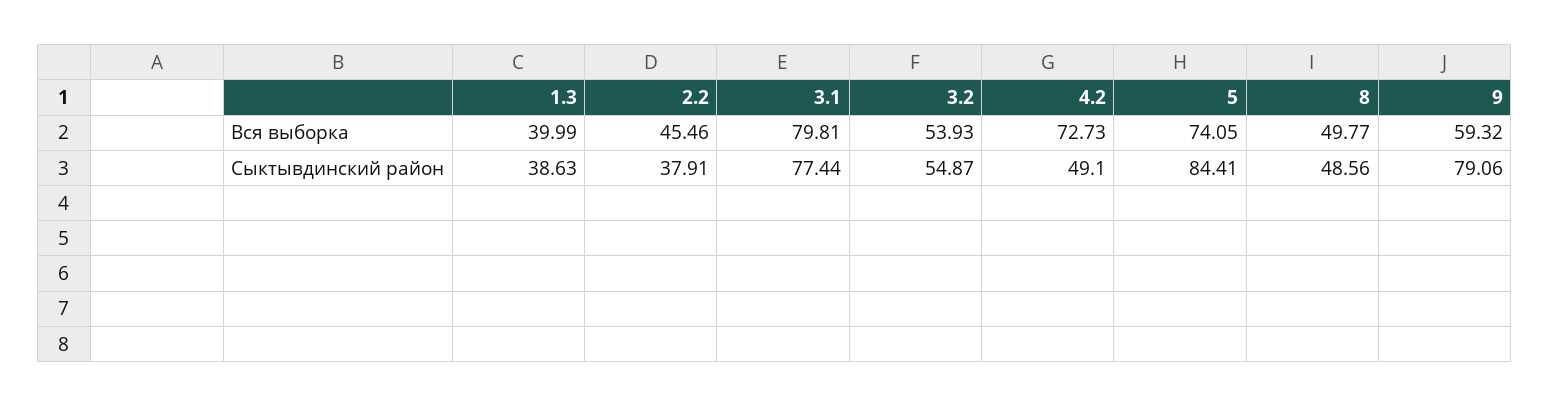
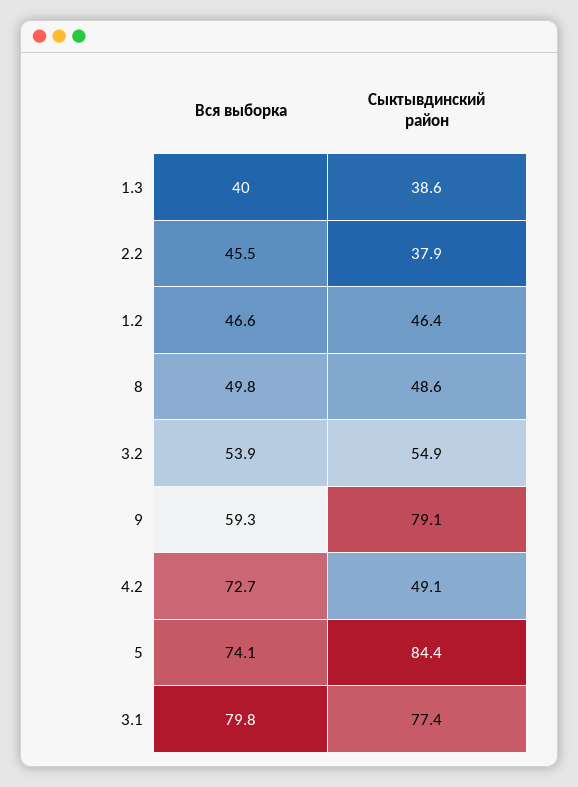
1.2, Вся выборка: none -> 46.6
1.2, Сыктывдинский район: none -> 46.4

